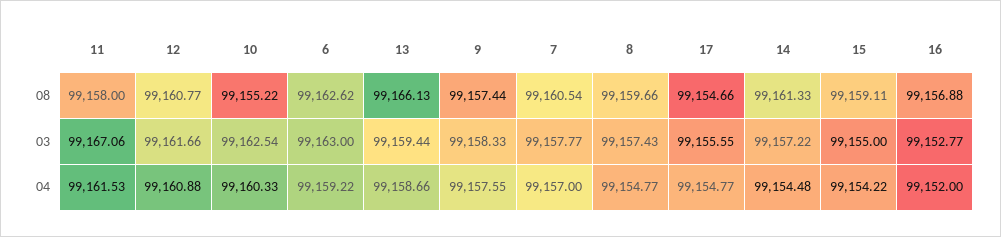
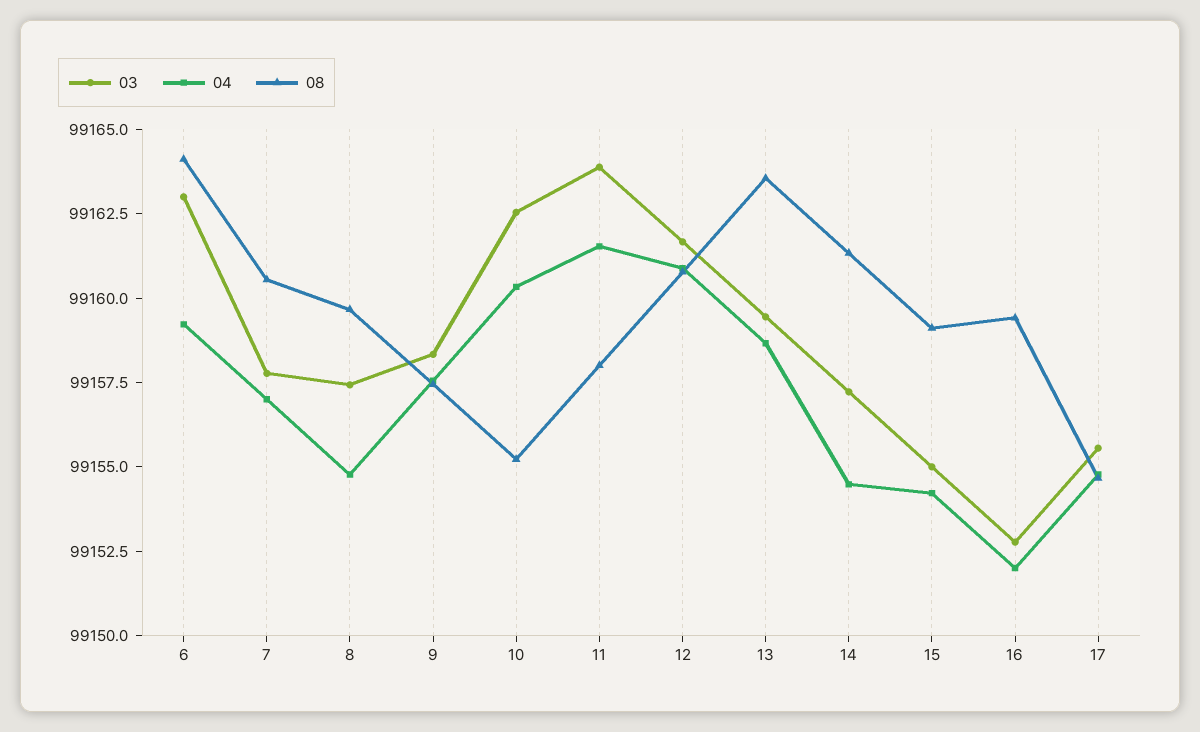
08, 6: 99162.62 -> 99164
08, 13: 99166.13 -> 99163.5
08, 16: 99156.88 -> 99159.5
03, 11: 99167.06 -> 99164

